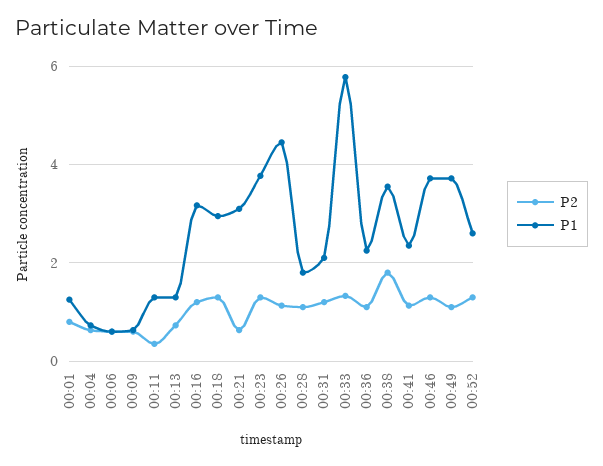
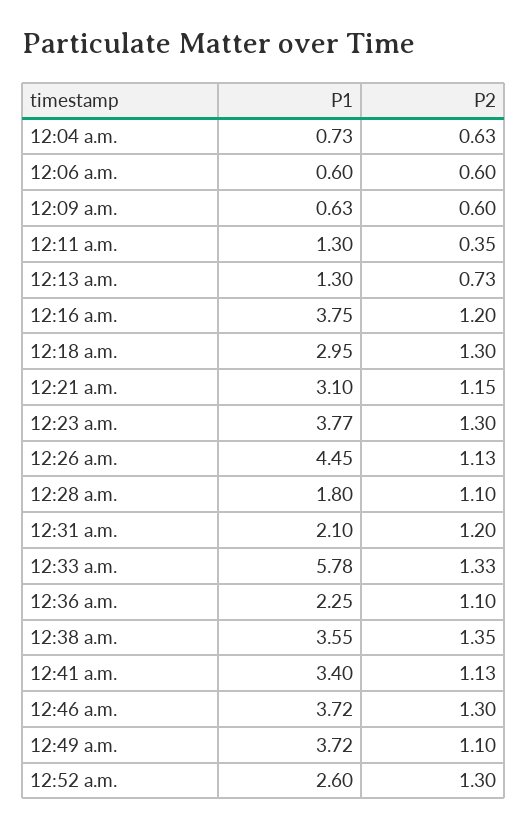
P2, 00:01: 0.8 -> none
P1, 00:01: 1.2 -> none
P1, 00:16: 3.2 -> 3.75
P2, 00:21: 0.6 -> 1.15
P2, 00:38: 1.8 -> 1.35
P1, 00:41: 2.4 -> 3.4

